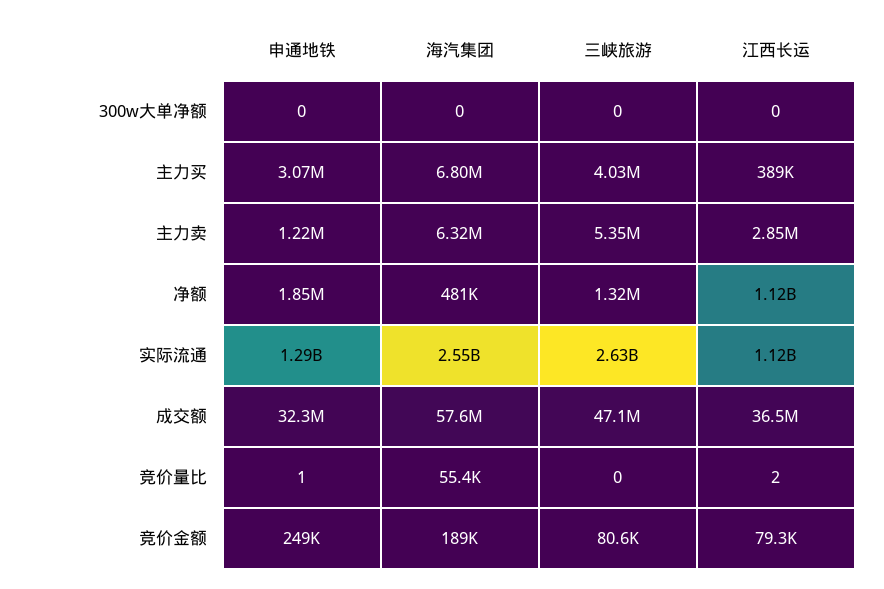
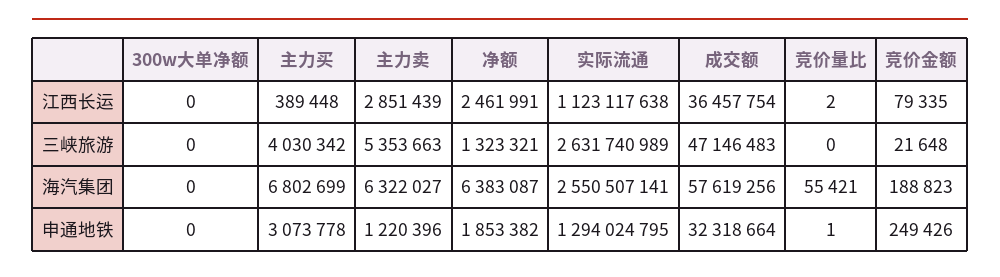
海汽集团, 净额: 481000 -> 6383087
江西长运, 净额: 1120000000 -> 2461991
三峡旅游, 竞价金额: 80600 -> 21648

